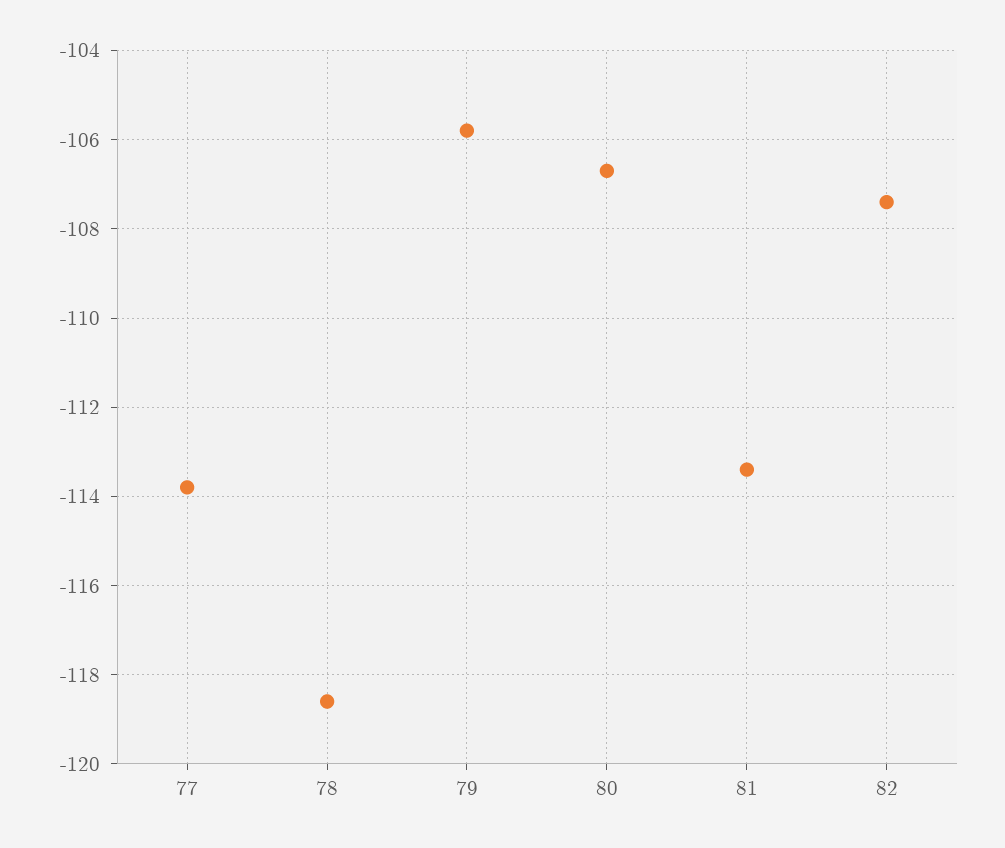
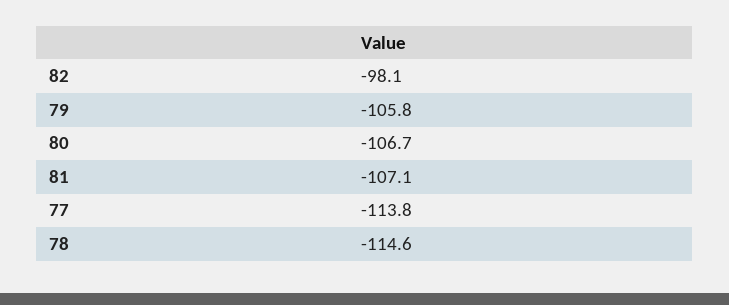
78: -118.5 -> -114.6
81: -113.5 -> -107.1
82: -107.5 -> -98.1

